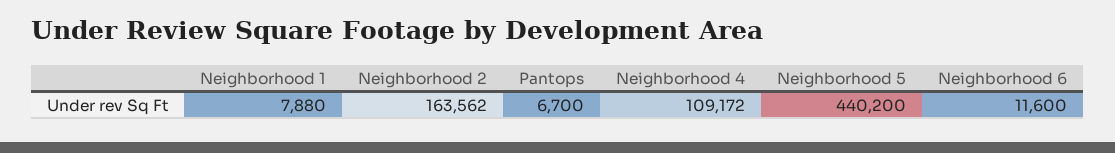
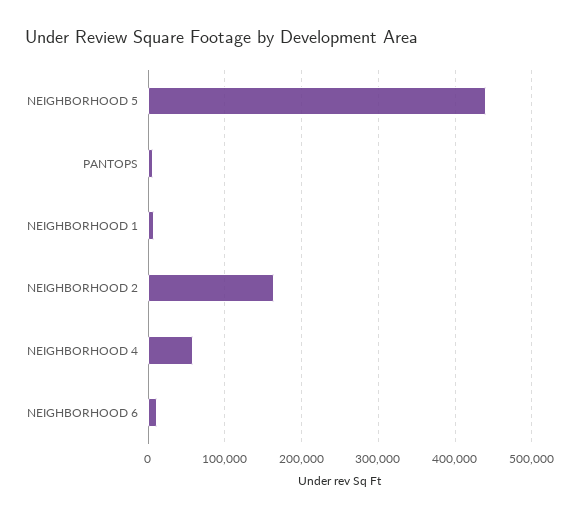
Neighborhood 4: 109172 -> 60000

